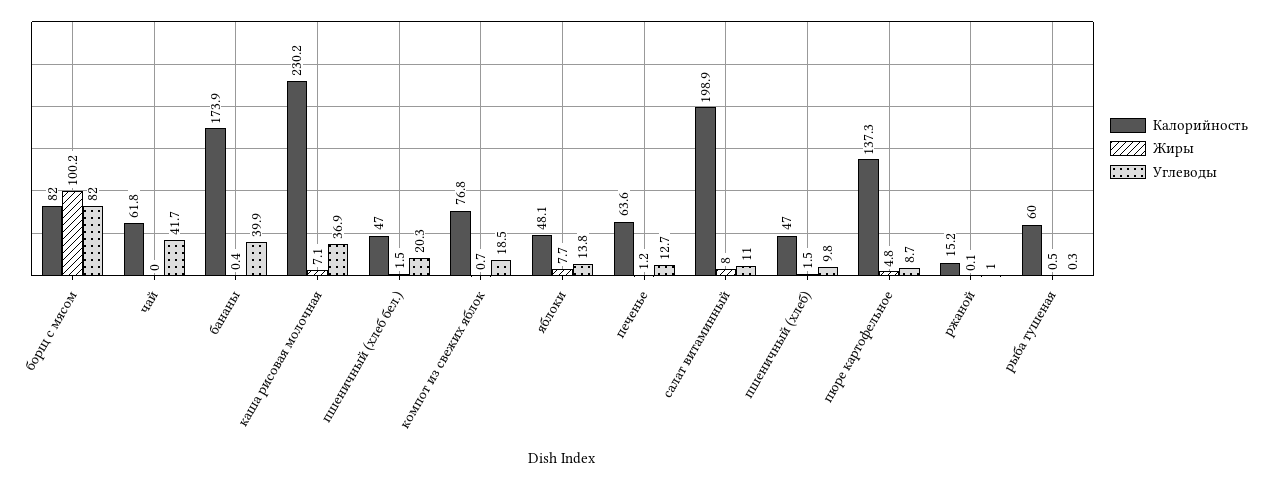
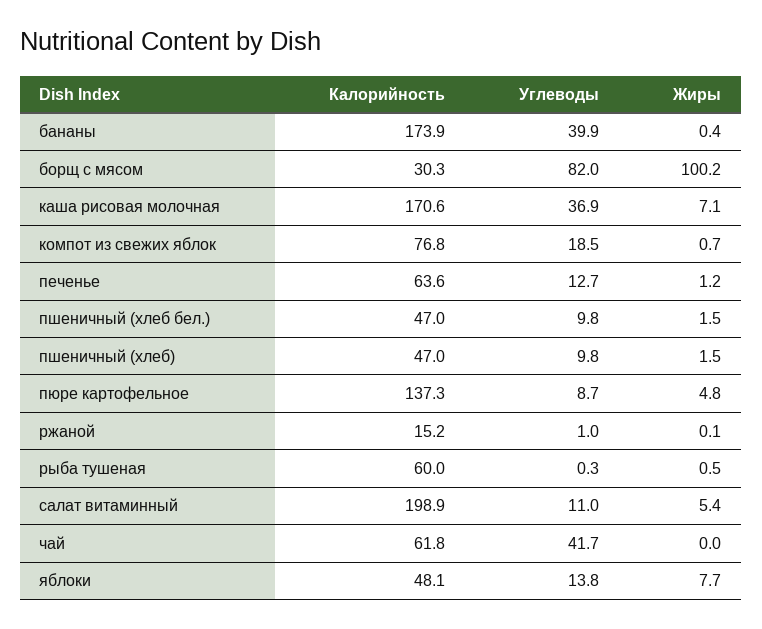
Калорийность, борщ с мясом: 82 -> 30.3
Калорийность, каша рисовая молочная: 230.2 -> 170.6
Углеводы, пшеничный (хлеб бел.): 20.3 -> 9.8
Жиры, салат витаминный: 8 -> 5.4

